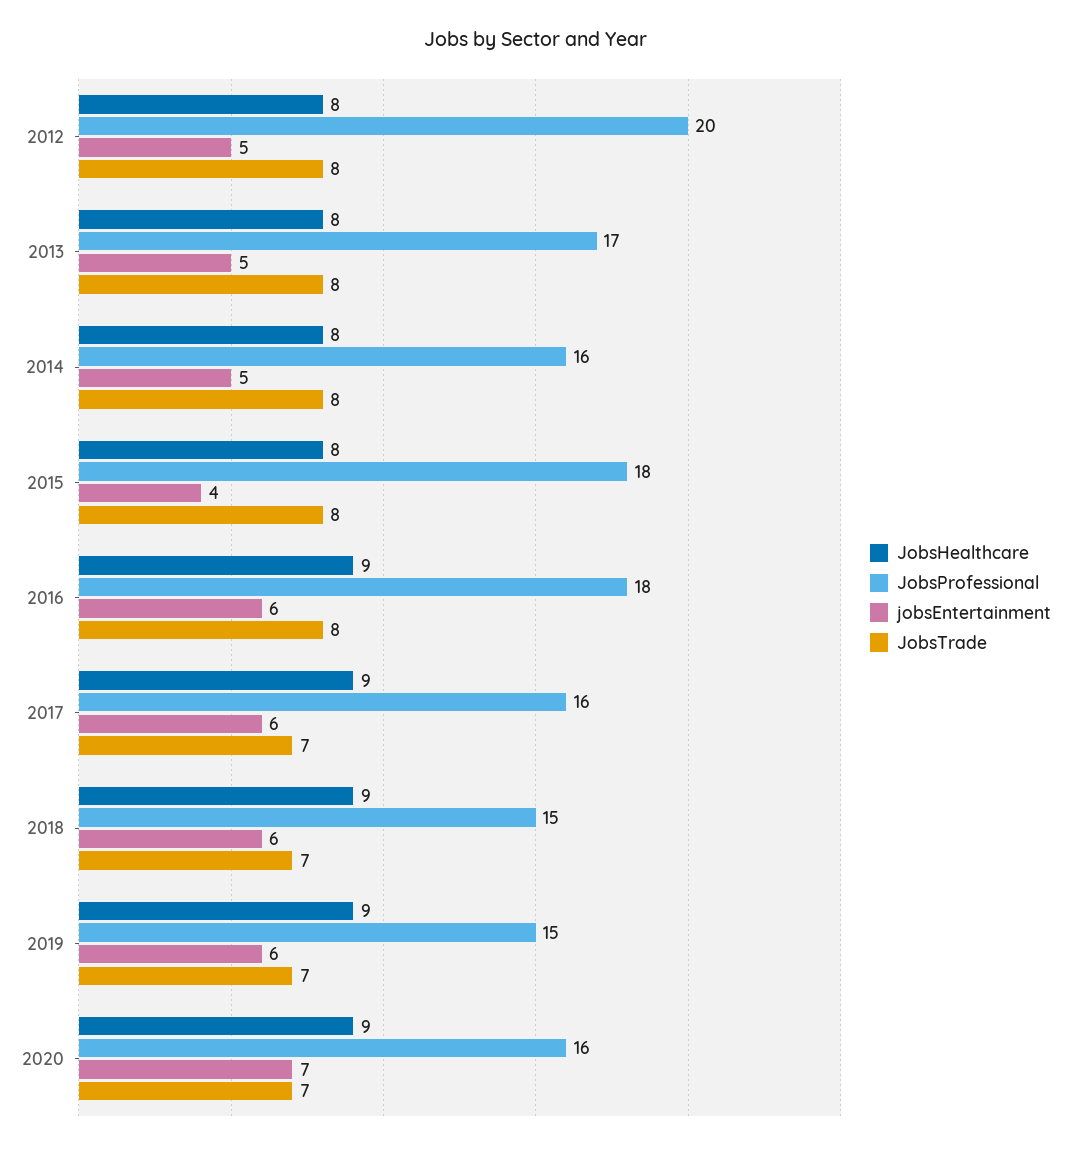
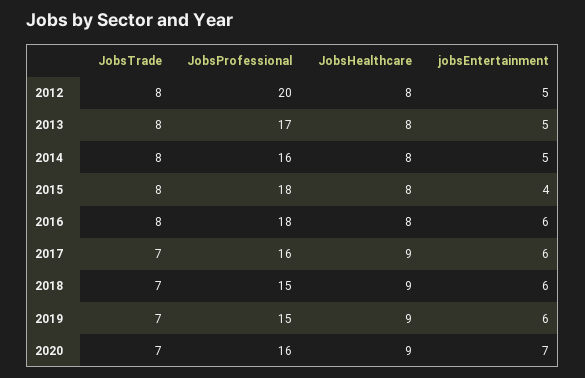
JobsHealthcare, 2016: 9 -> 8

